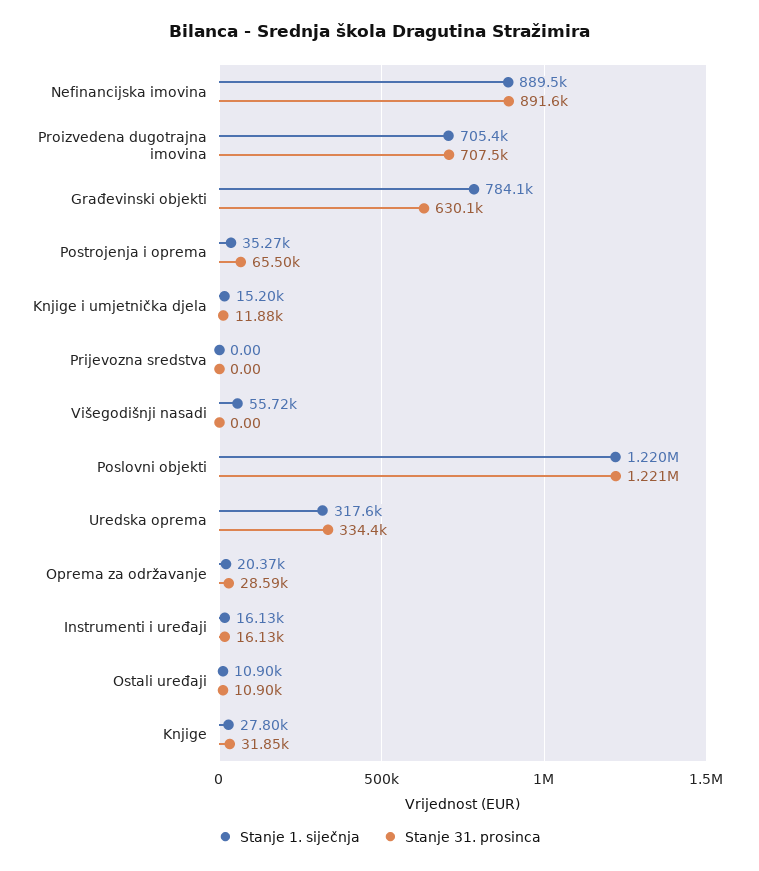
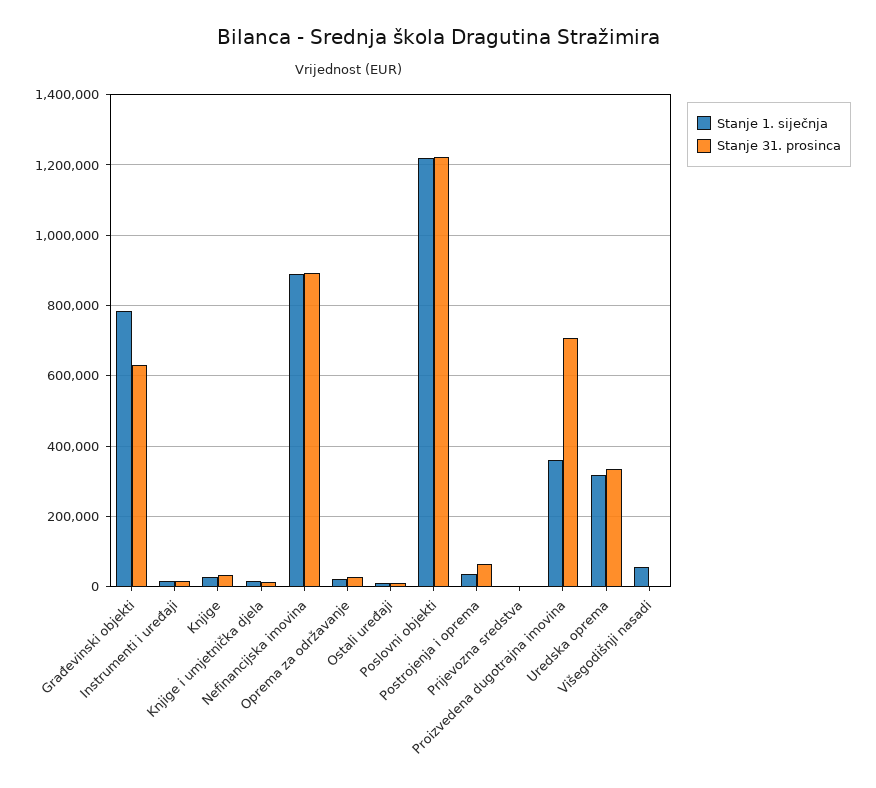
Stanje 1. siječnja, Proizvedena dugotrajna imovina: 705400 -> 360000

